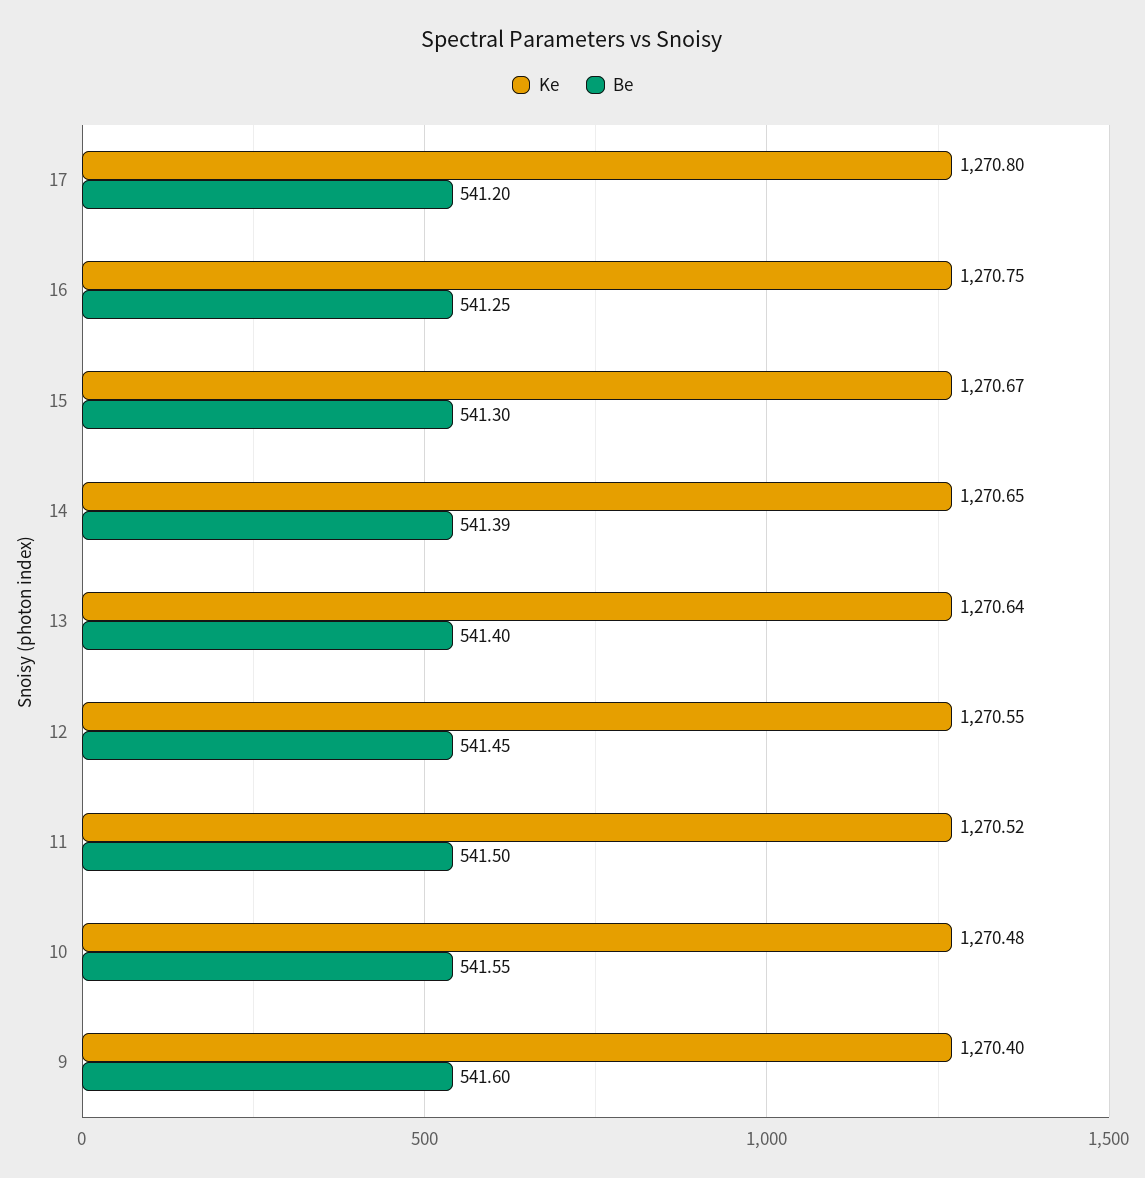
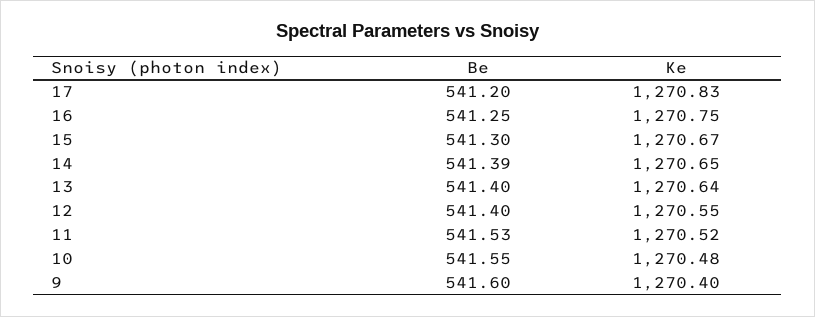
Ke, 17: 1270.8 -> 1270.83
Be, 12: 541.45 -> 541.4
Be, 11: 541.5 -> 541.53

